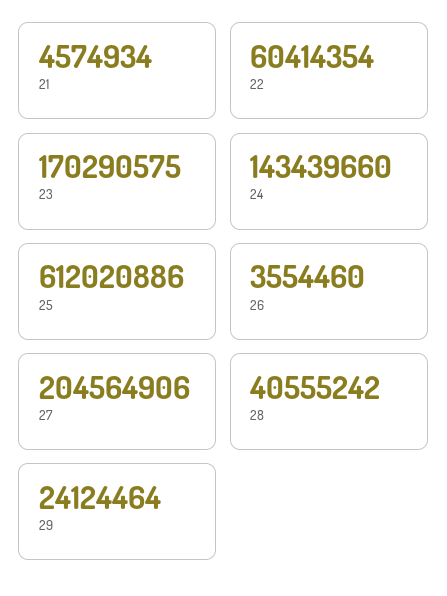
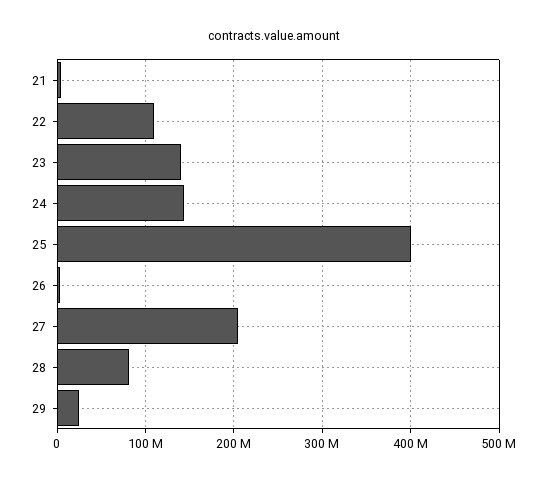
22: 60414354 -> 110000000
23: 170290575 -> 140000000
25: 612020886 -> 400000000
28: 40555242 -> 80000000

